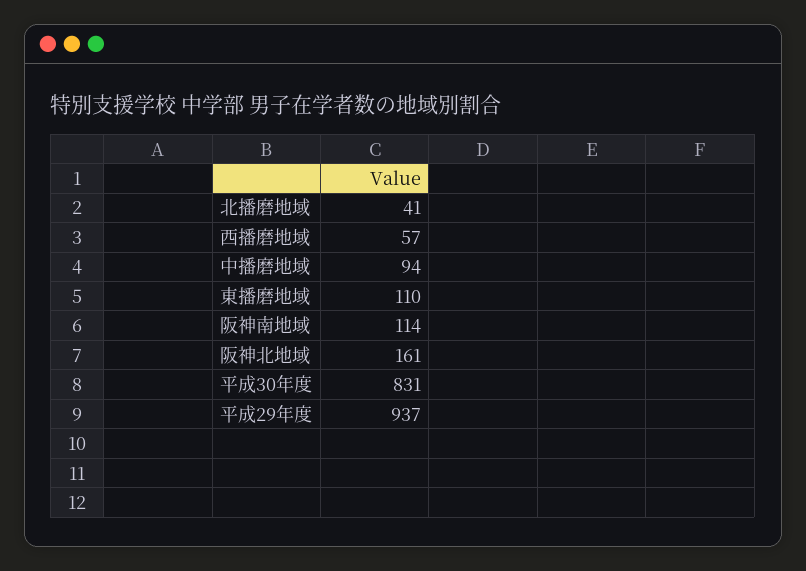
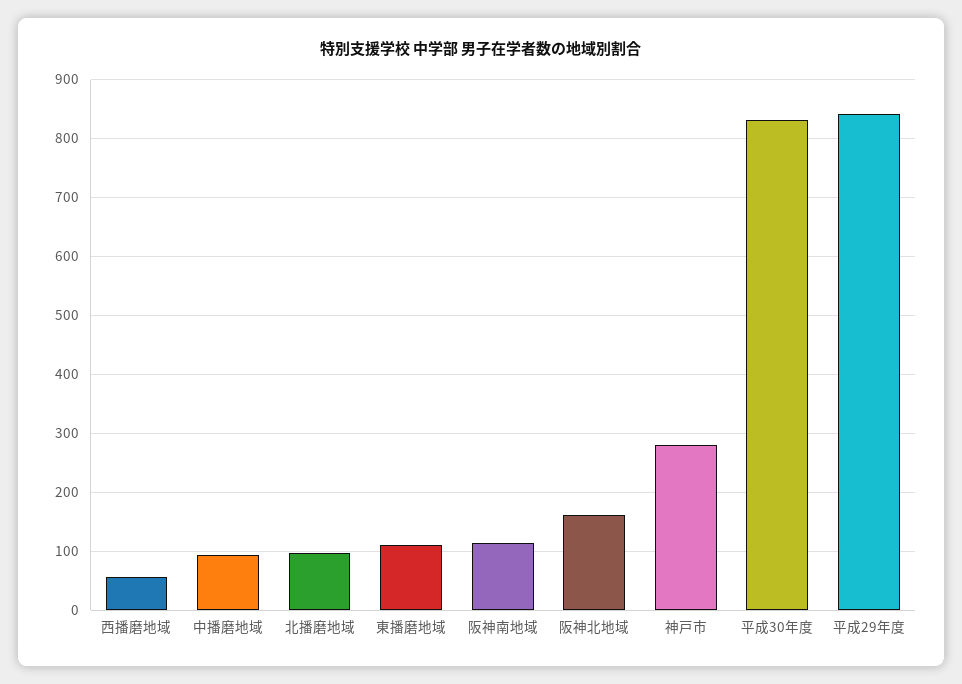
北播磨地域: 41 -> 100
平成29年度: 937 -> 840
神戸市: none -> 280

